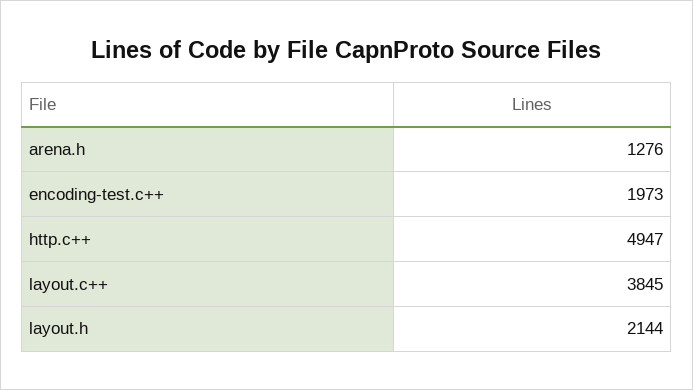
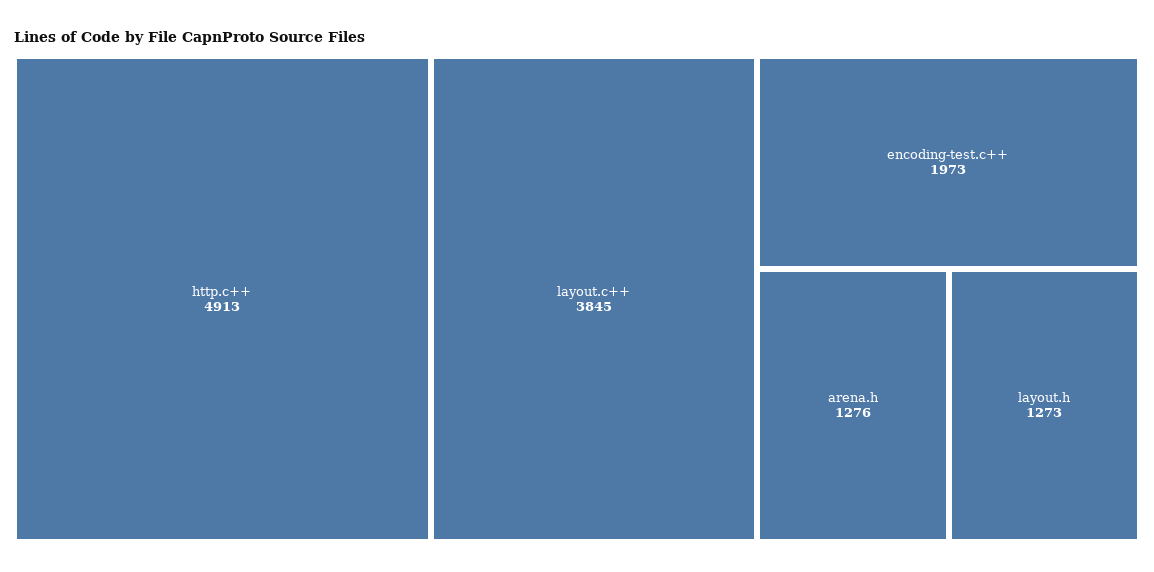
http.c++: 4947 -> 4913
layout.h: 2144 -> 1273

